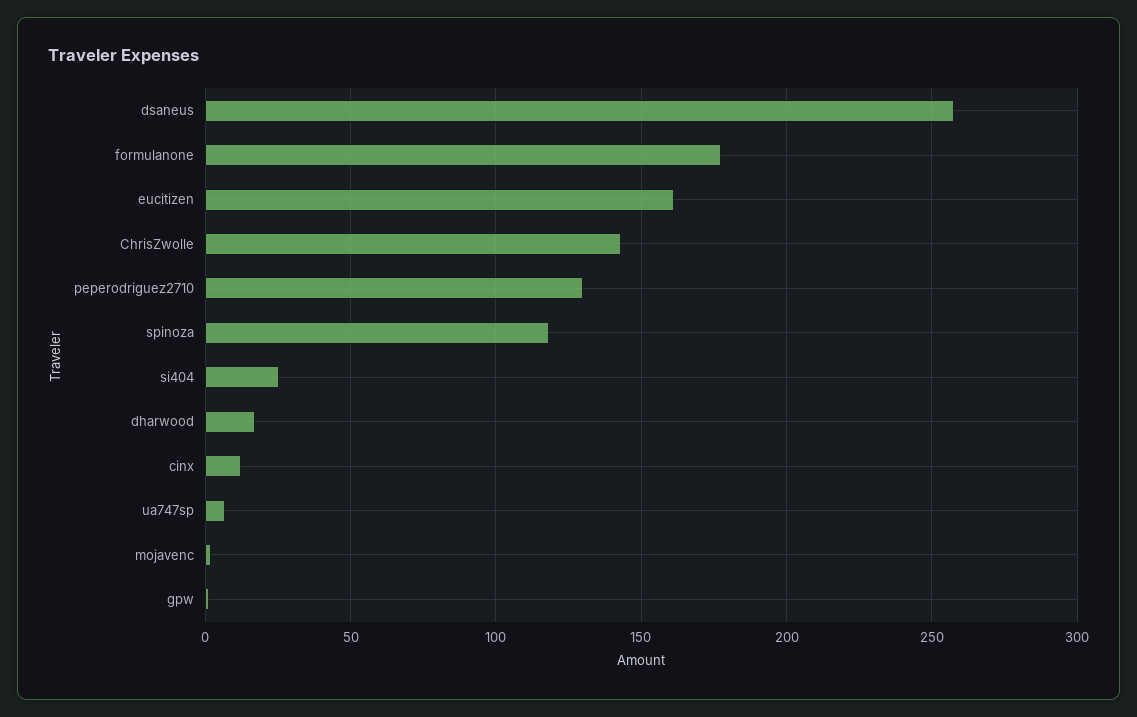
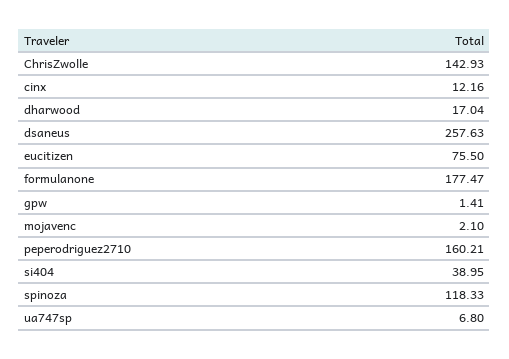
eucitizen: 160 -> 75.5
peperodriguez2710: 130 -> 160.21
si404: 25 -> 38.95

